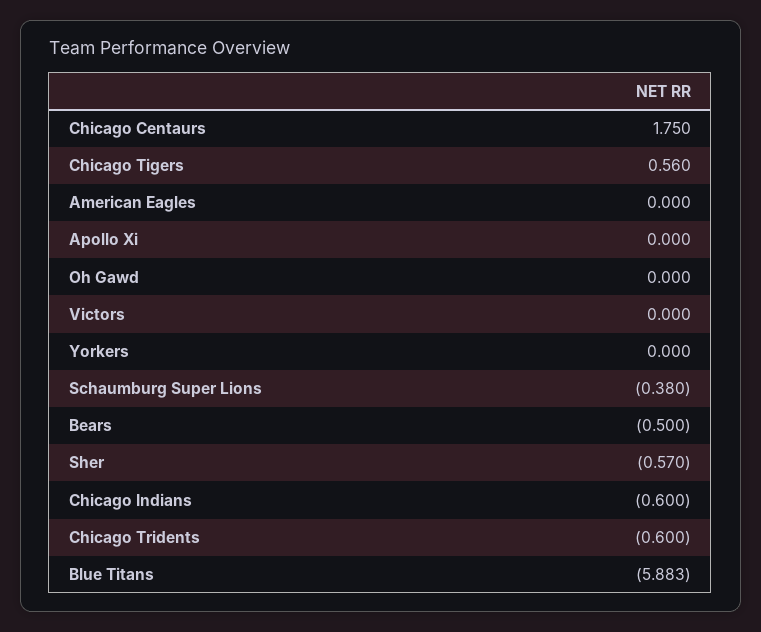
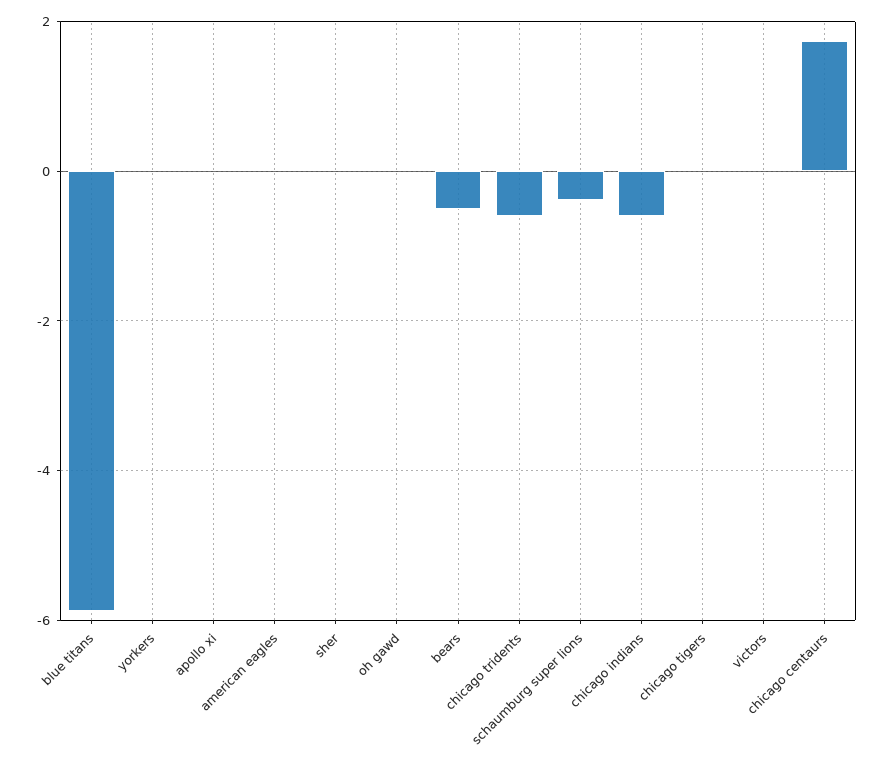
Chicago Tigers: 0.56 -> 0
Sher: -0.57 -> 0

